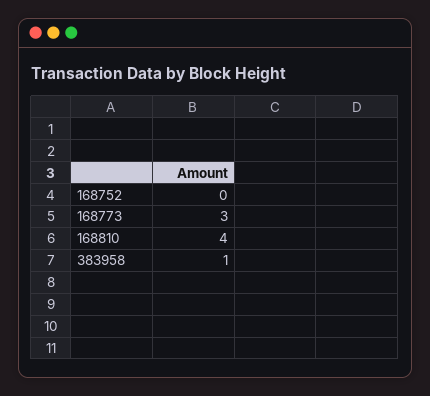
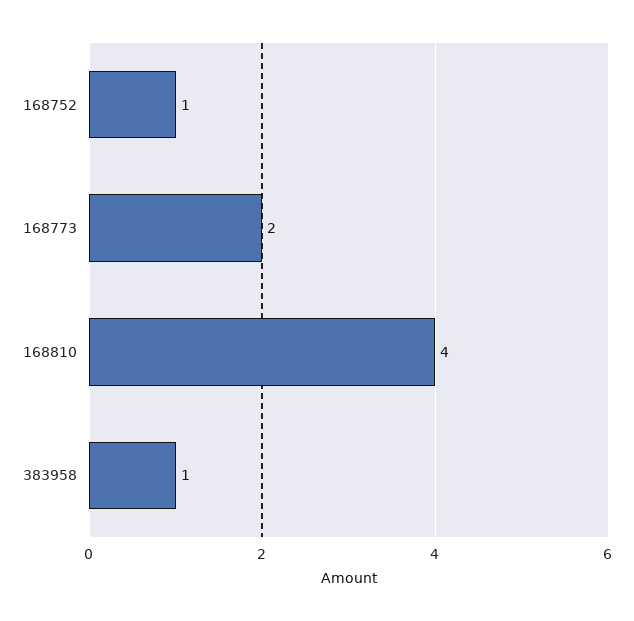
168752: 0 -> 1
168773: 3 -> 2

